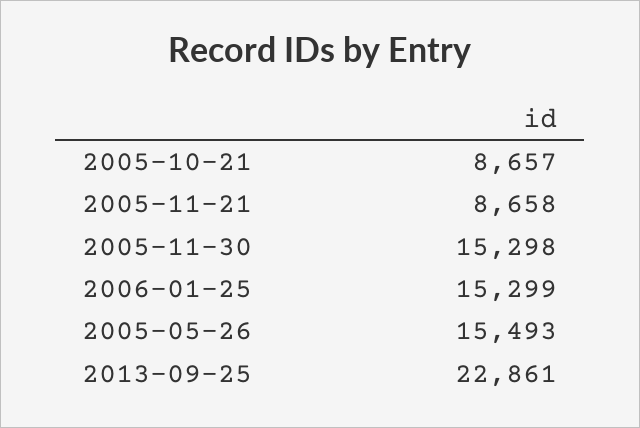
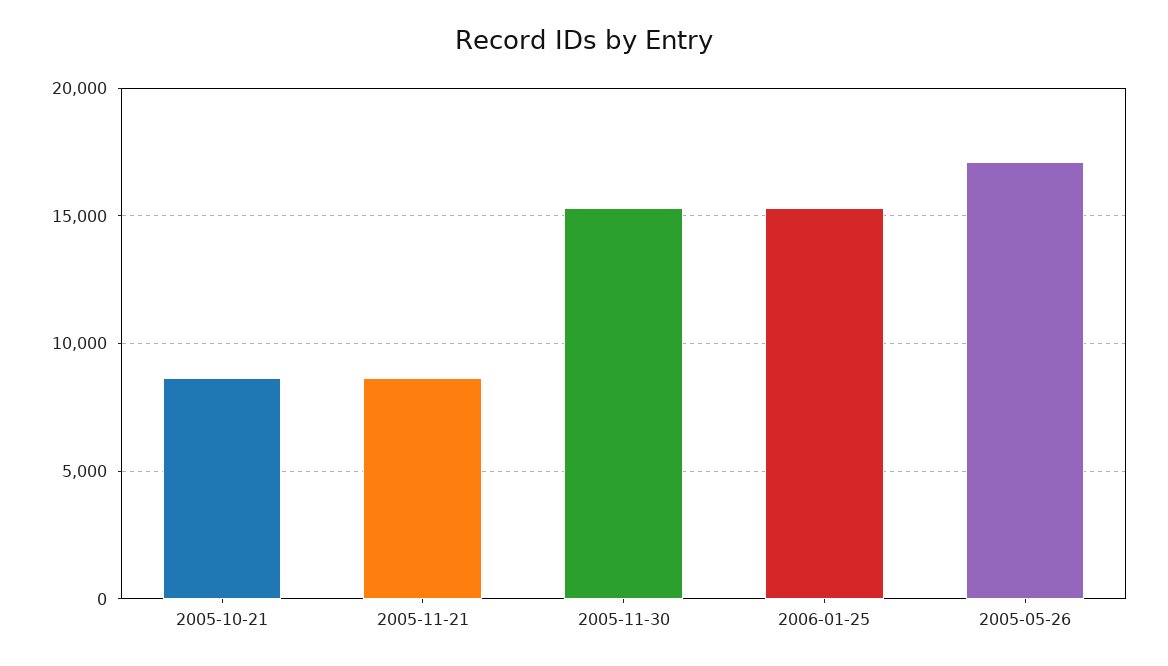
2005-05-26: 15493 -> 17000
2013-09-25: 22861 -> none

